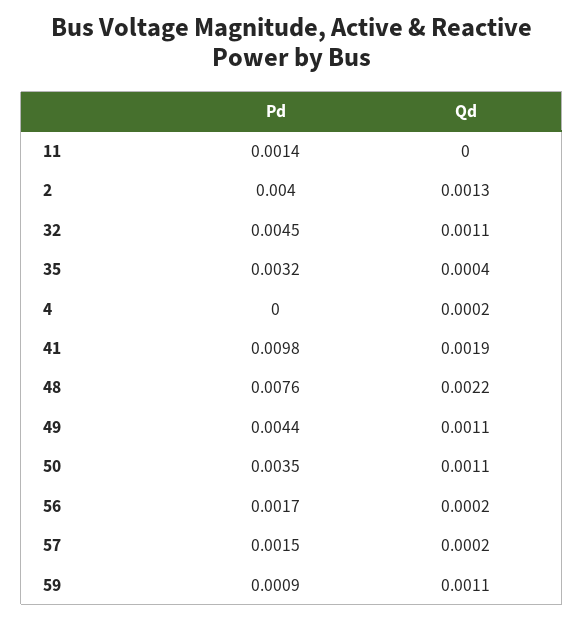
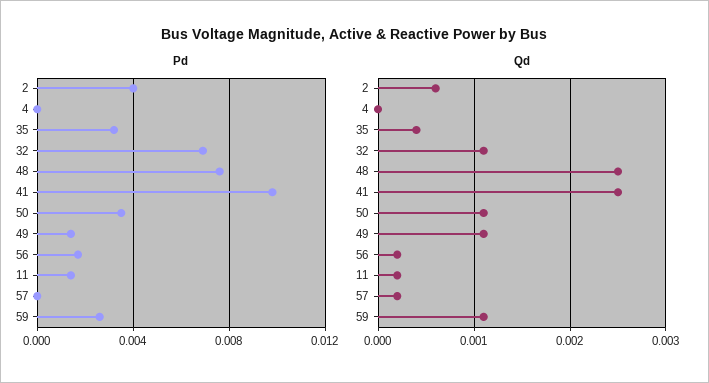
Qd, 11: 0 -> 0.0002
Qd, 2: 0.0013 -> 0.0006
Pd, 32: 0.0045 -> 0.007
Qd, 4: 0.0002 -> 0
Qd, 41: 0.0019 -> 0.0025
Qd, 48: 0.0022 -> 0.0025
Pd, 49: 0.0044 -> 0.0015
Pd, 57: 0.0015 -> 0
Pd, 59: 0.0009 -> 0.0025

